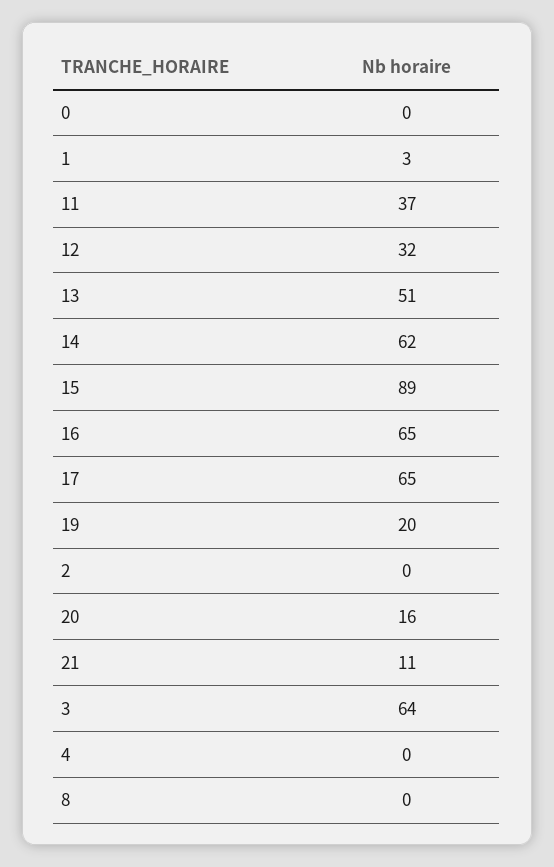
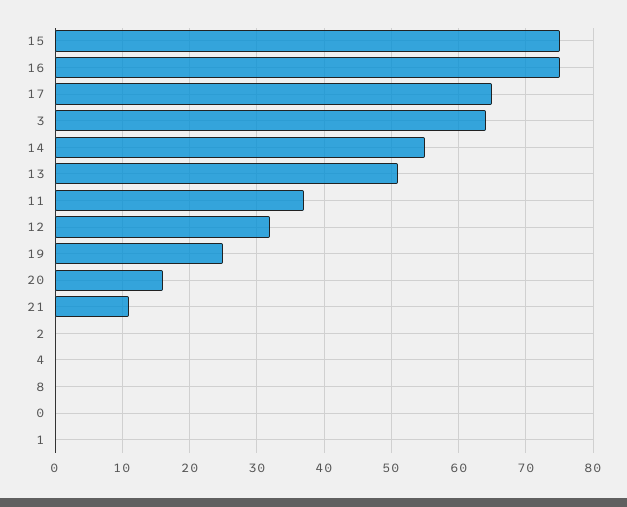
1: 3 -> 0
14: 62 -> 55
15: 89 -> 75
16: 65 -> 75
19: 20 -> 25

